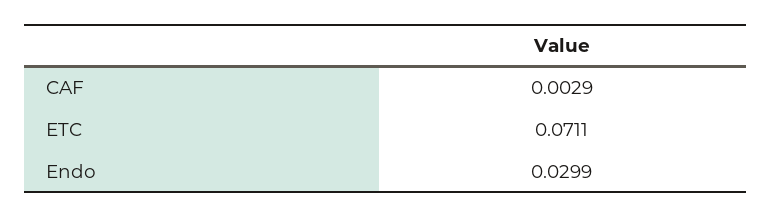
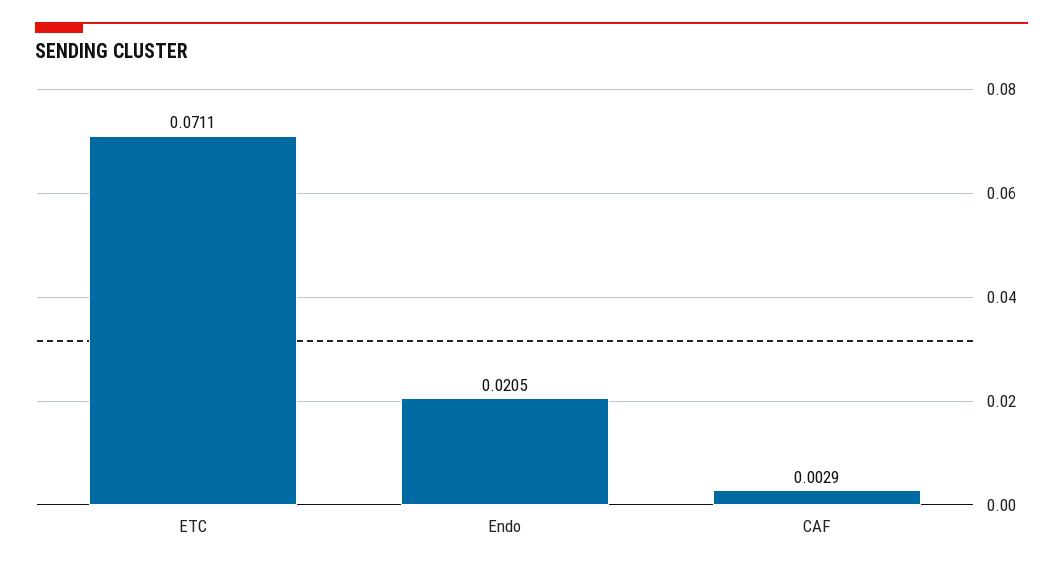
Endo: 0.0299 -> 0.0205

